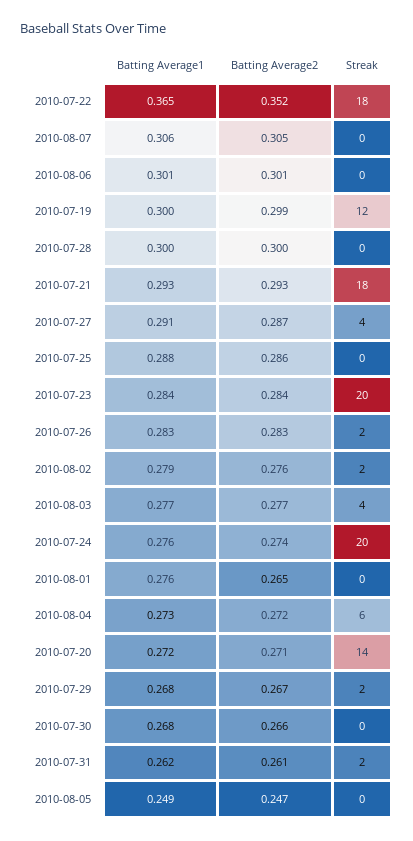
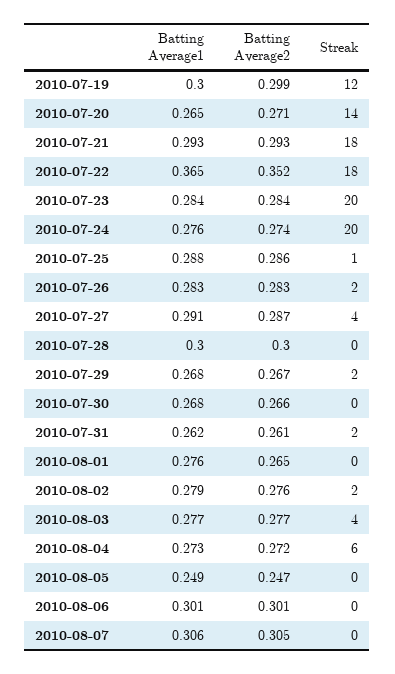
Streak, 2010-07-25: 0 -> 1
Batting Average1, 2010-07-20: 0.272 -> 0.265

